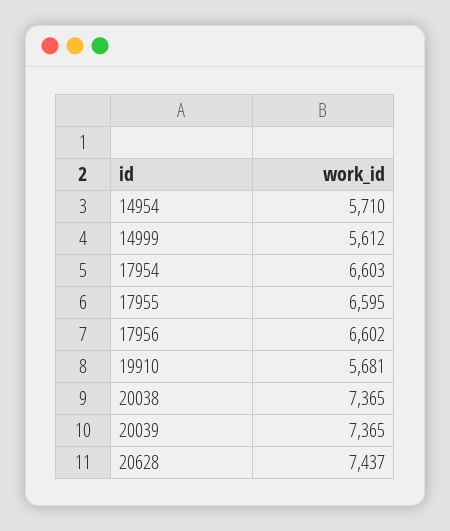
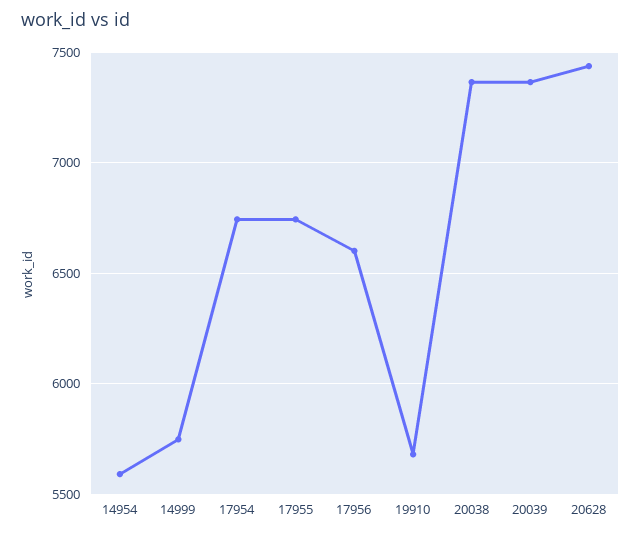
14954: 5710 -> 5600
14999: 5612 -> 5750
17954: 6603 -> 6750
17955: 6595 -> 6750

